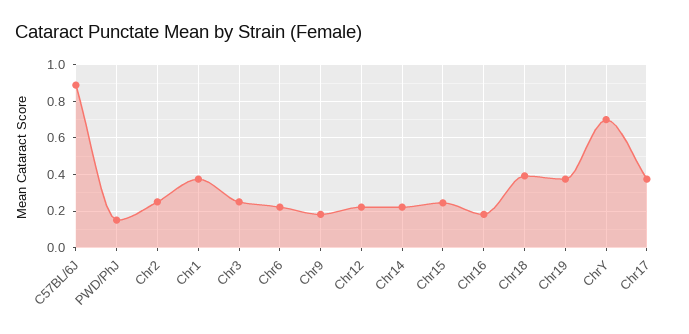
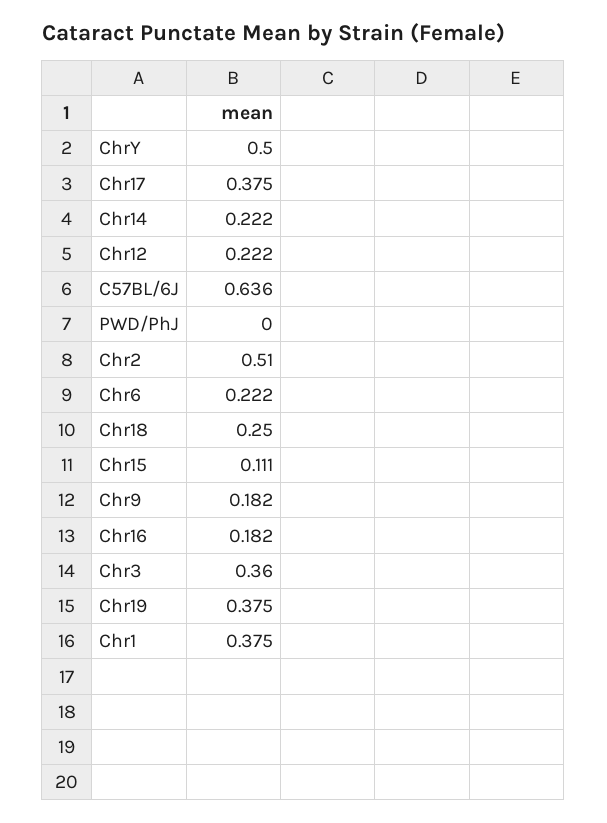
C57BL/6J: 0.9 -> 0.636
PWD/PhJ: 0.15 -> 0
Chr2: 0.25 -> 0.51
Chr3: 0.25 -> 0.36
Chr15: 0.25 -> 0.111
Chr18: 0.4 -> 0.25
ChrY: 0.7 -> 0.5

